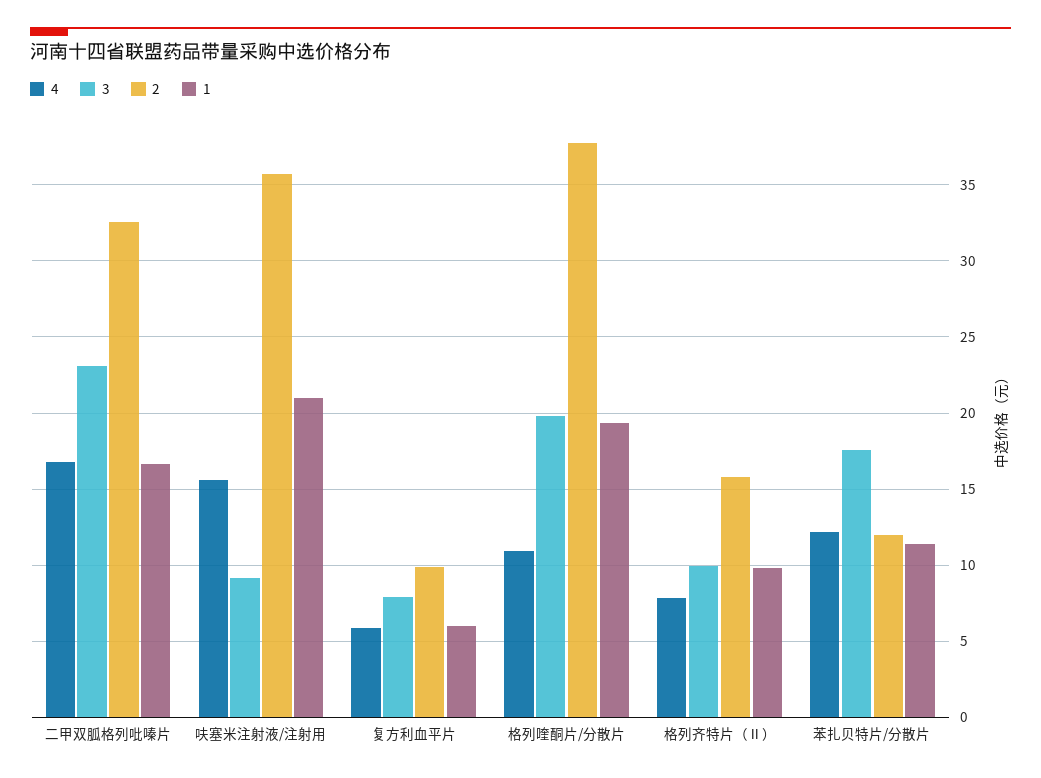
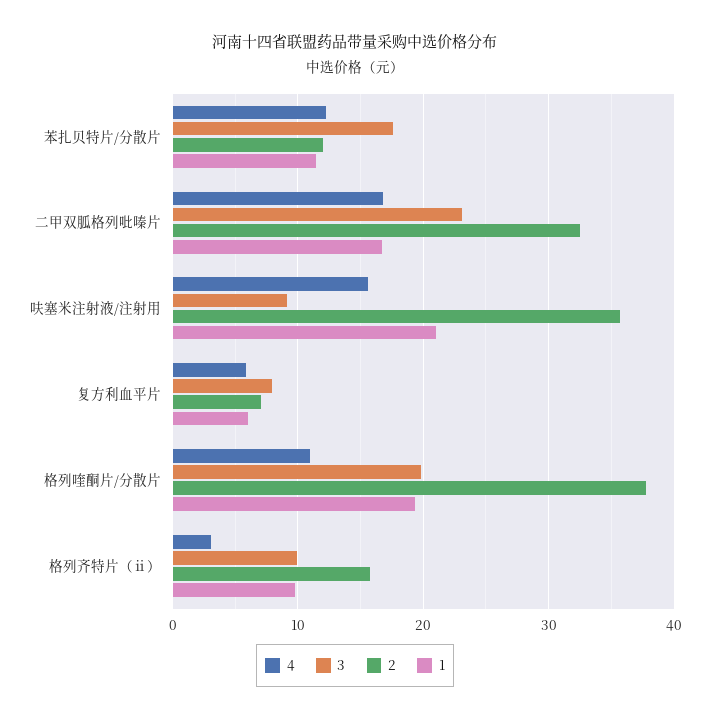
2, 复方利血平片: 10 -> 7
4, 格列齐特片（Ⅱ）: 8 -> 3

